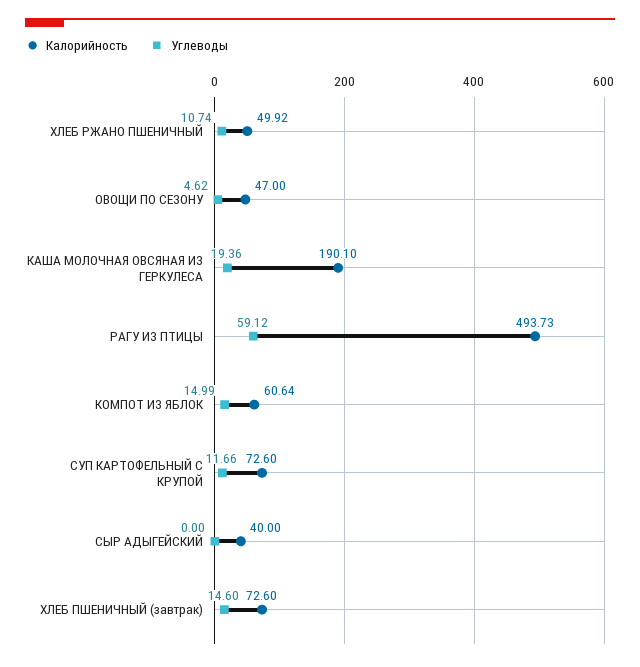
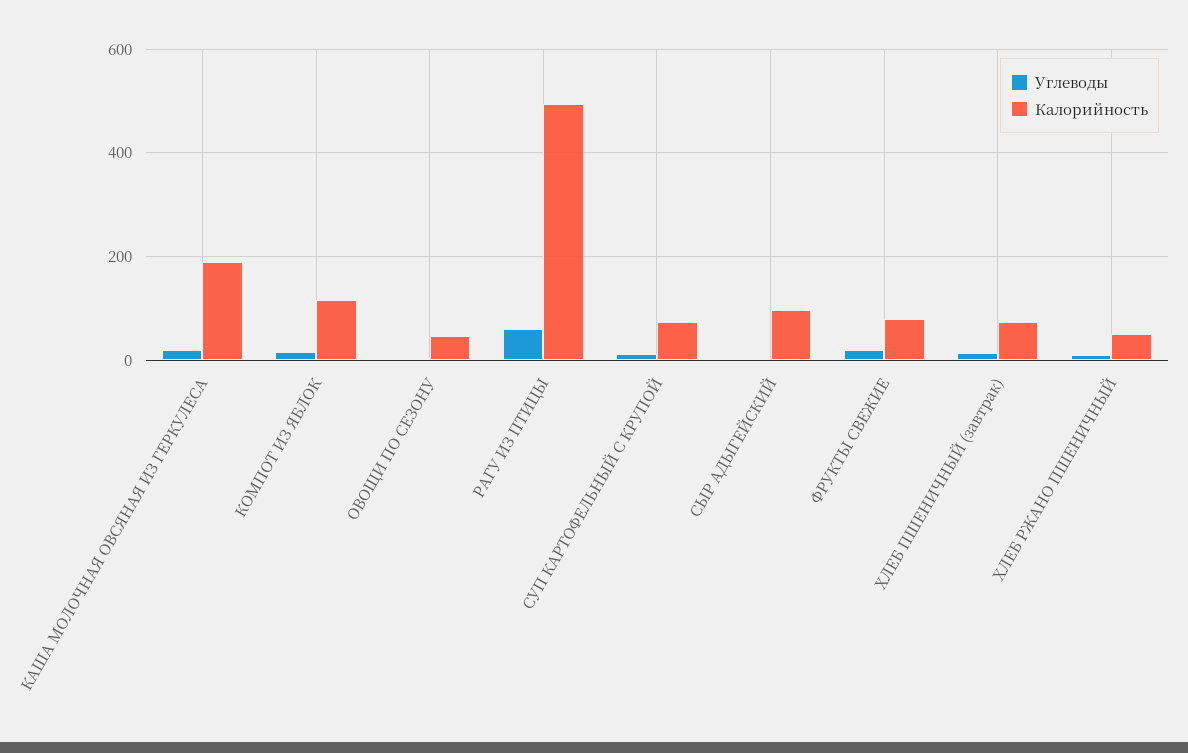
Калорийность, КОМПОТ ИЗ ЯБЛОК: 60.64 -> 120
Калорийность, СЫР АДЫГЕЙСКИЙ: 40 -> 100
Углеводы, ФРУКТЫ СВЕЖИЕ: none -> 20
Калорийность, ФРУКТЫ СВЕЖИЕ: none -> 80

